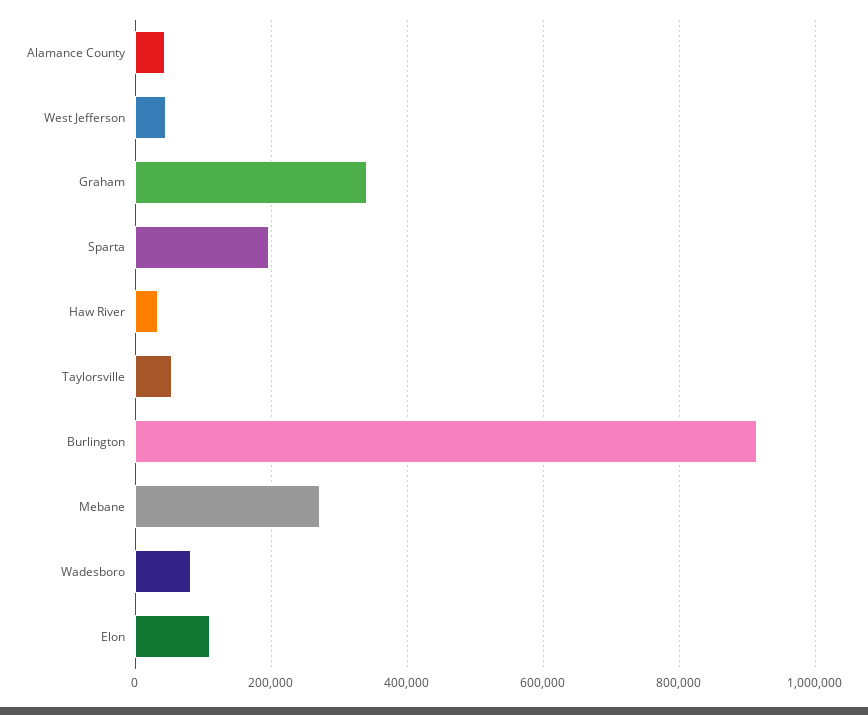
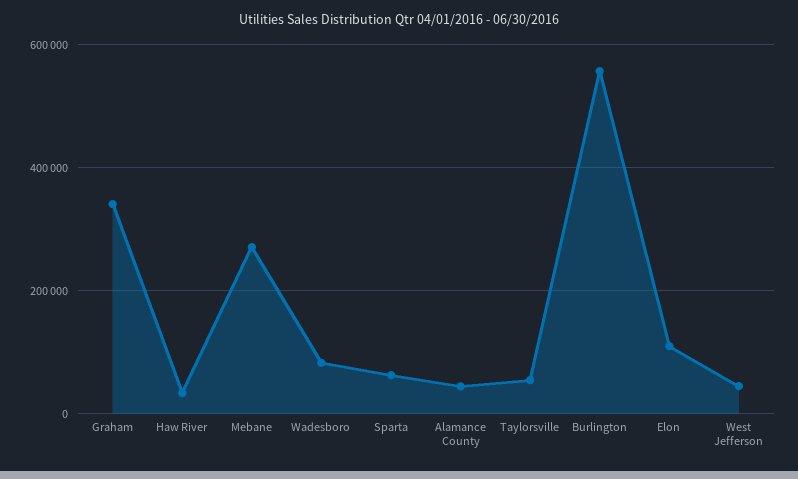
Sparta: 200000 -> 60000
Burlington: 920000 -> 560000

